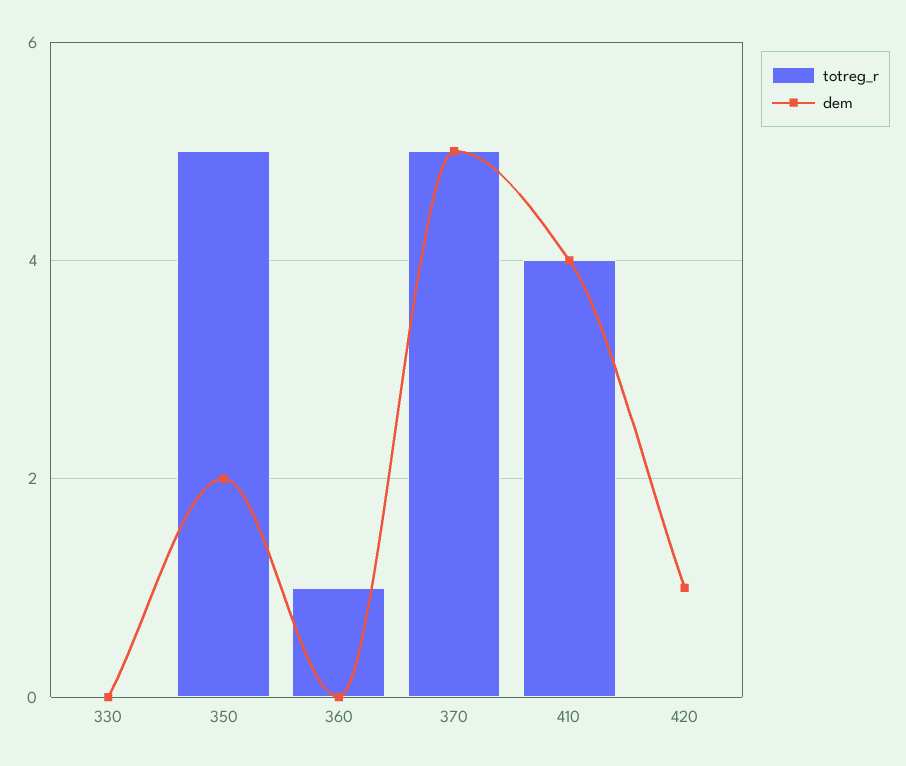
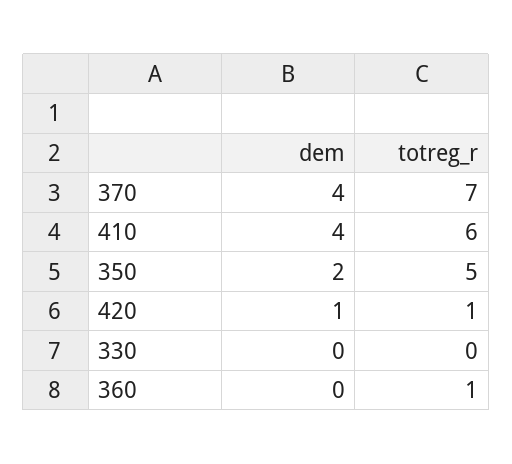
totreg_r, 370: 5 -> 7
dem, 370: 5 -> 4
totreg_r, 410: 4 -> 6
totreg_r, 420: 0 -> 1

